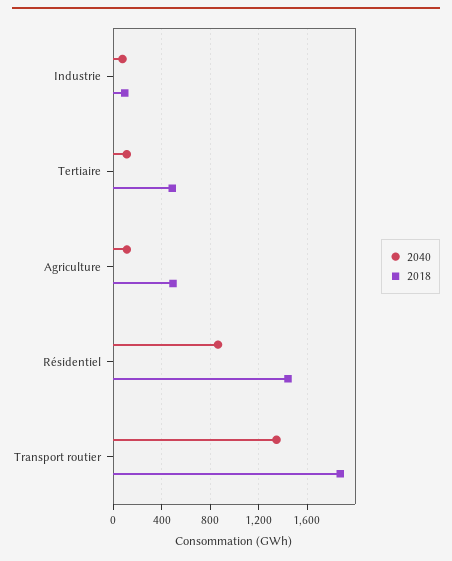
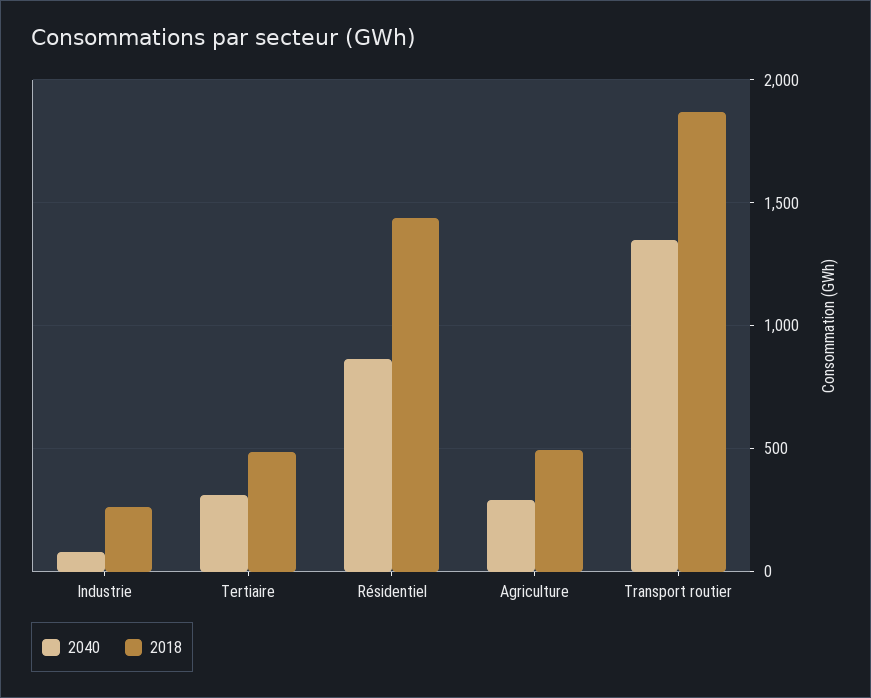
2018, Industrie: 100 -> 250
2040, Tertiaire: 100 -> 300
2040, Agriculture: 100 -> 300

